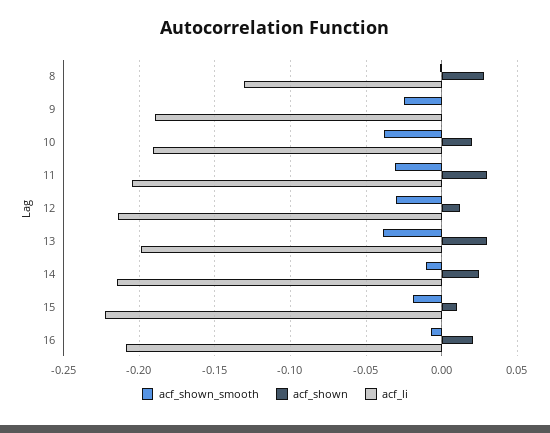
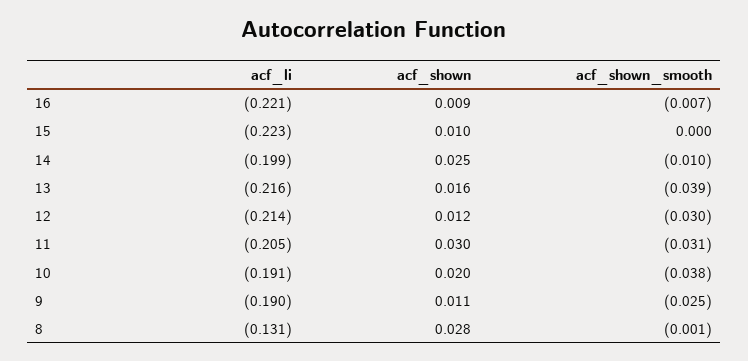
acf_shown, 9: 0 -> 0.011
acf_shown, 13: 0.03 -> 0.016
acf_li, 13: -0.2 -> -0.216
acf_li, 14: -0.215 -> -0.199
acf_shown_smooth, 15: -0.02 -> 0
acf_shown, 16: 0.02 -> 0.009
acf_li, 16: -0.21 -> -0.221

